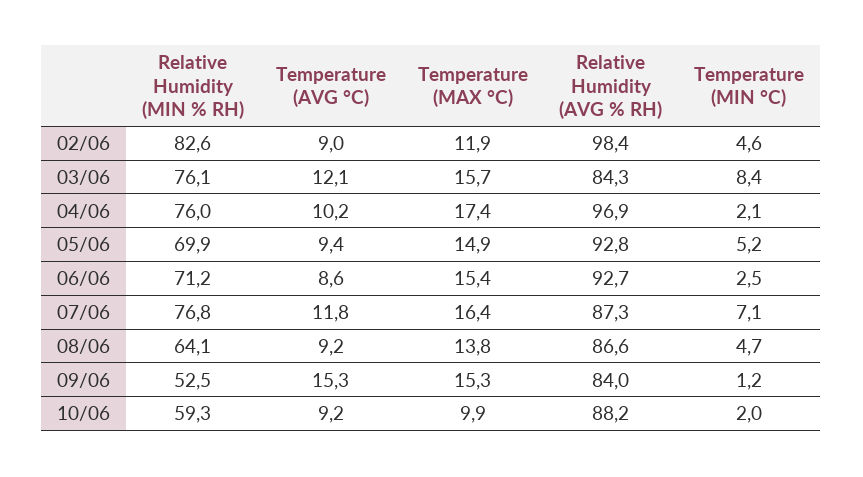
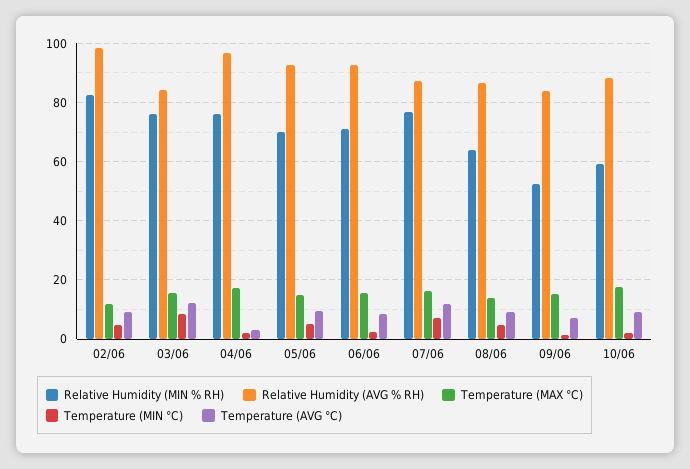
Temperature (AVG °C), 04/06: 10.2 -> 2.5
Temperature (AVG °C), 09/06: 15.3 -> 7.5
Temperature (MAX °C), 10/06: 9.9 -> 17.5

